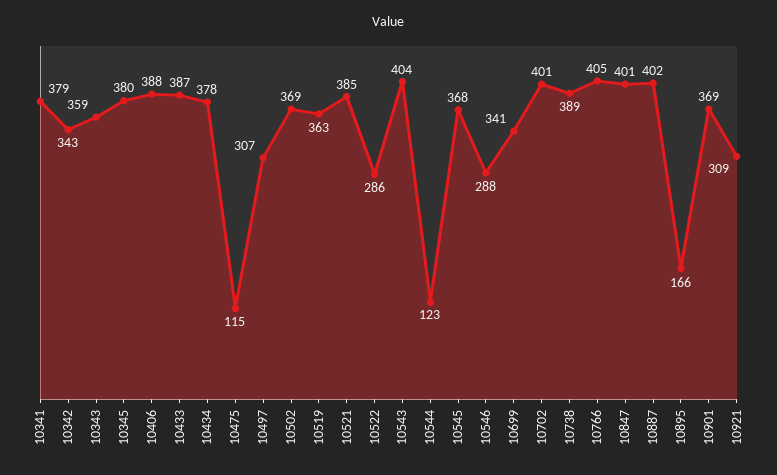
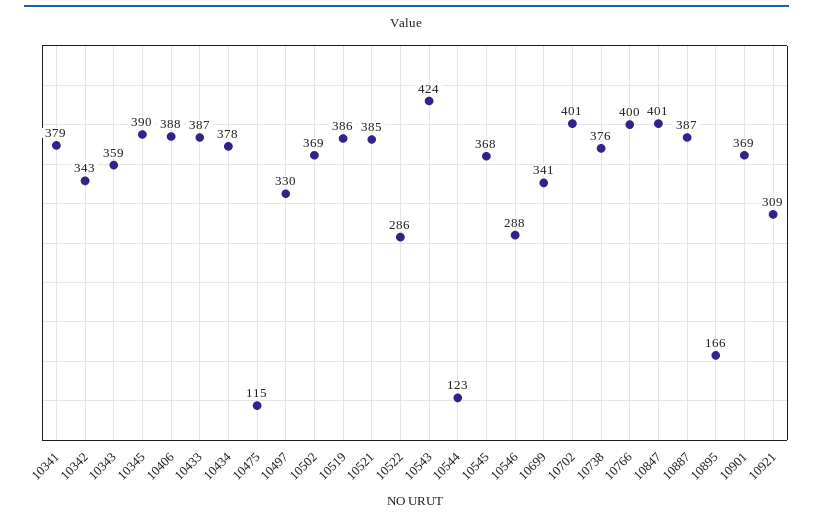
10345: 380 -> 390
10497: 307 -> 330
10519: 363 -> 386
10543: 404 -> 424
10738: 389 -> 376
10766: 405 -> 400
10887: 402 -> 387

